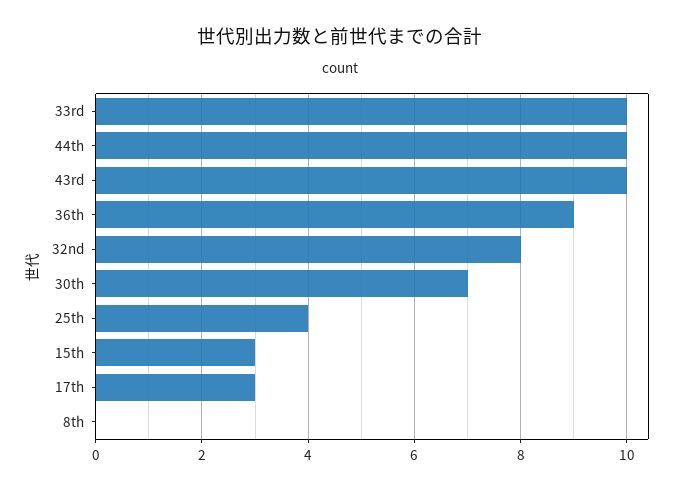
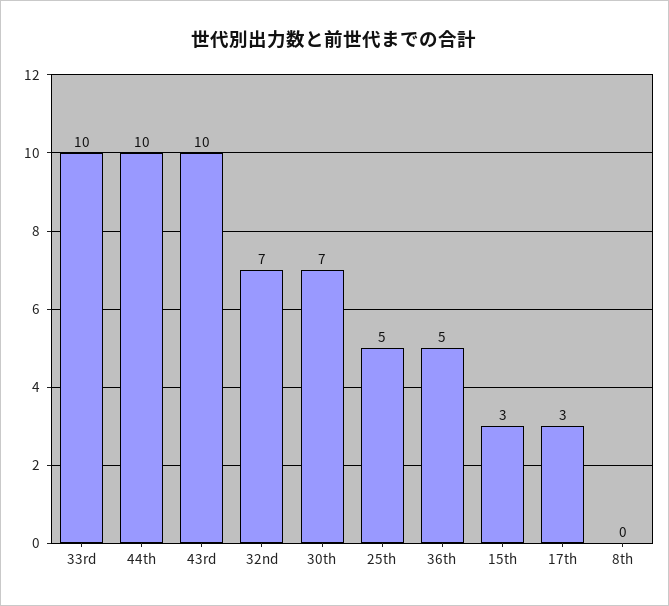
36th: 9 -> 5
32nd: 8 -> 7
25th: 4 -> 5

